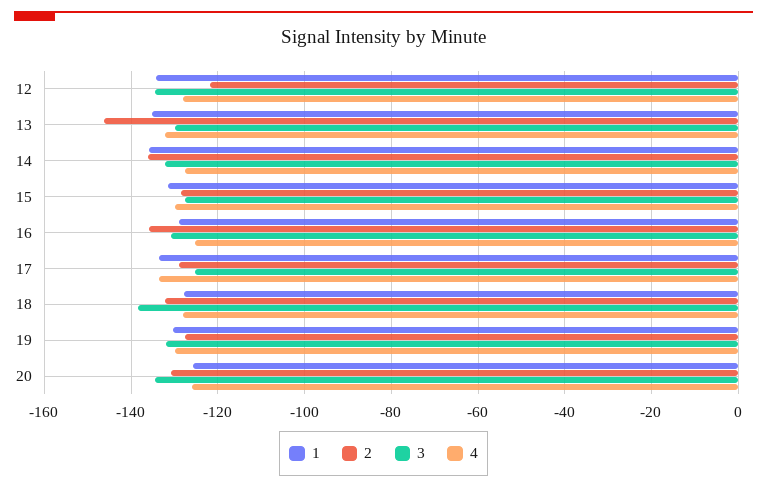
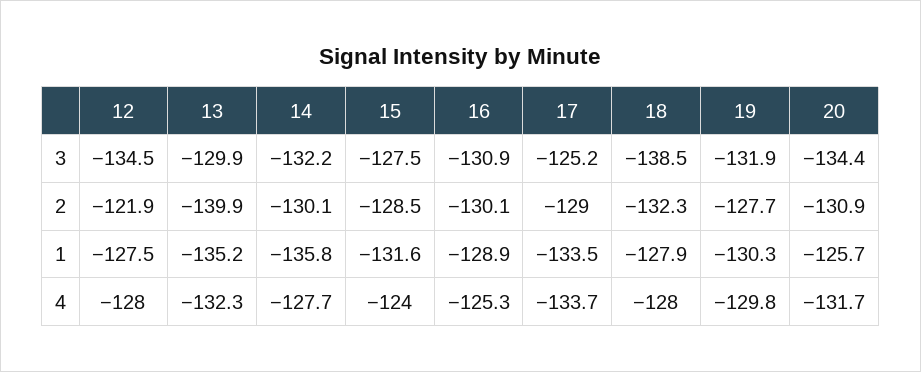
1, 12: -134 -> -127.5
2, 13: -146 -> -139.9
2, 14: -136 -> -130.1
4, 15: -130 -> -124
2, 16: -136 -> -130.1
4, 20: -126 -> -131.7

